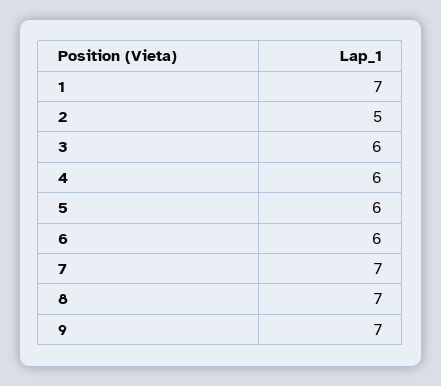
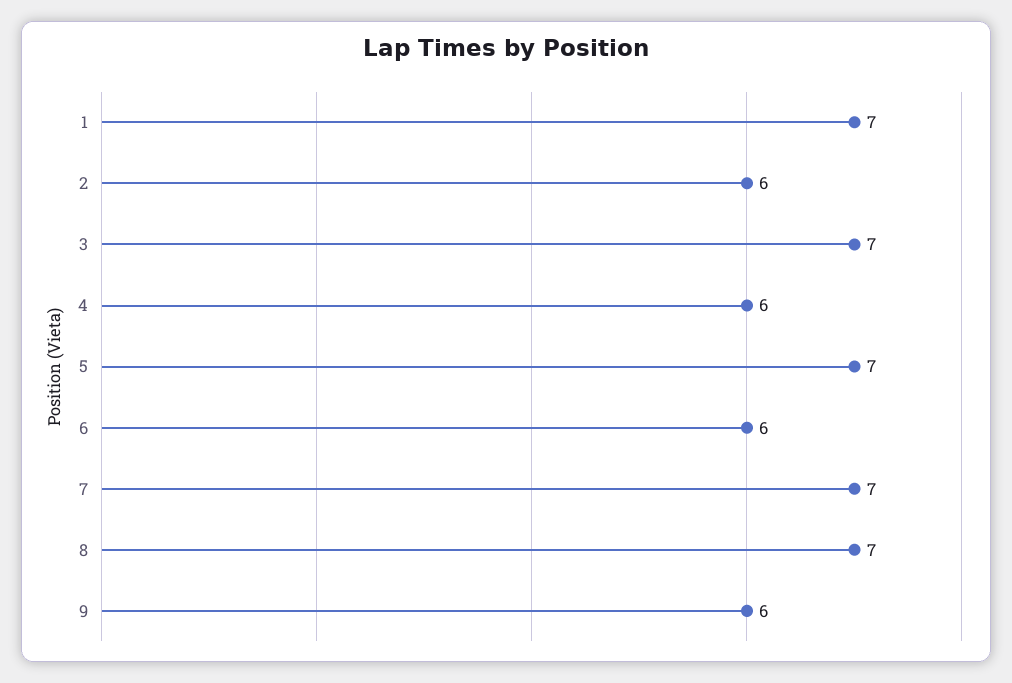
2: 5 -> 6
3: 6 -> 7
5: 6 -> 7
9: 7 -> 6

